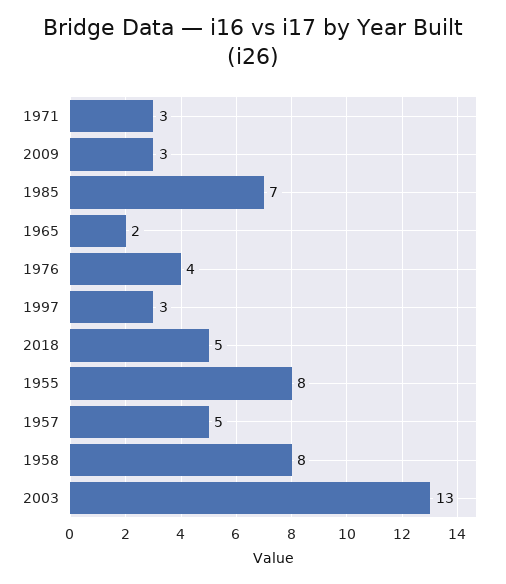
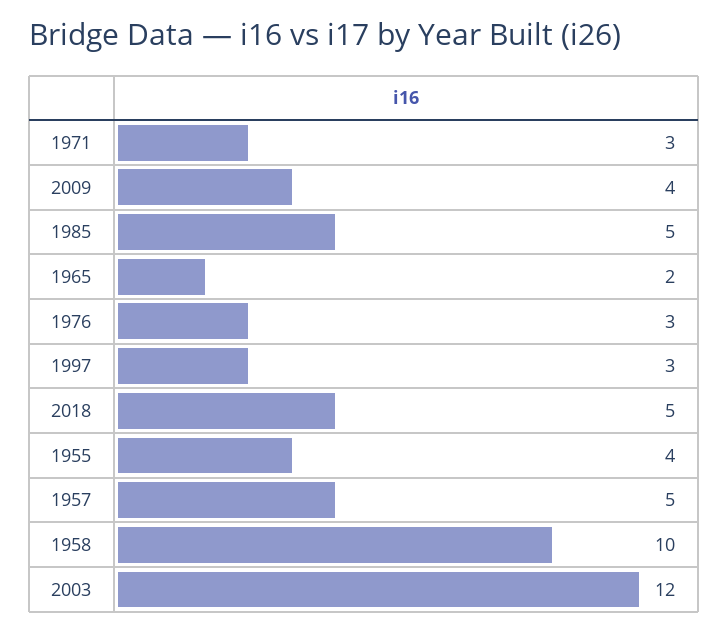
2009: 3 -> 4
1985: 7 -> 5
1976: 4 -> 3
1955: 8 -> 4
1958: 8 -> 10
2003: 13 -> 12

